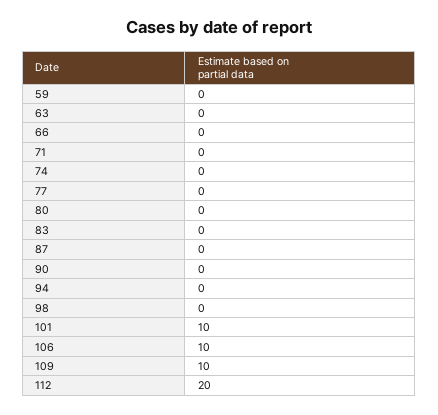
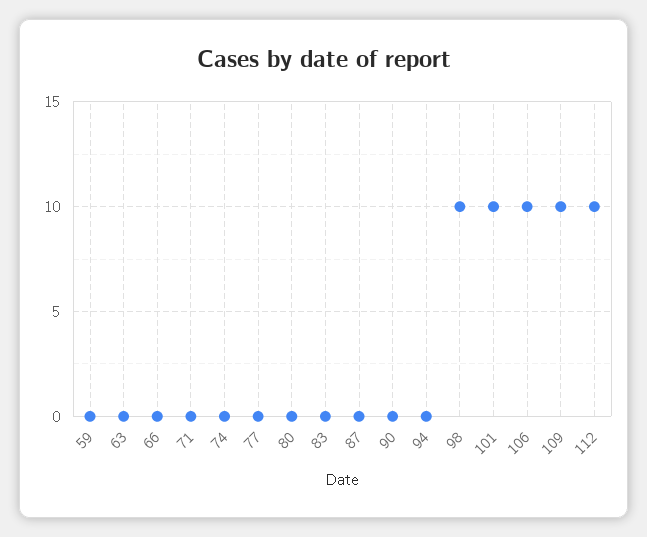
98: 0 -> 10
112: 20 -> 10

